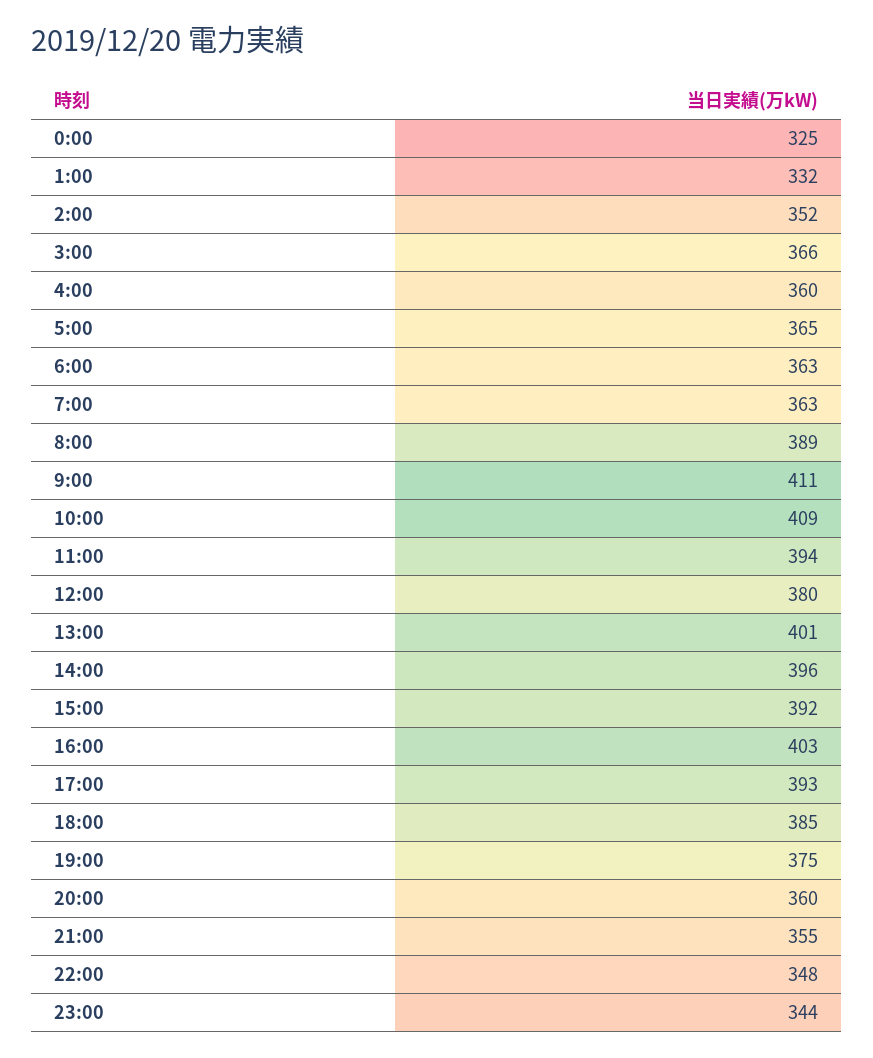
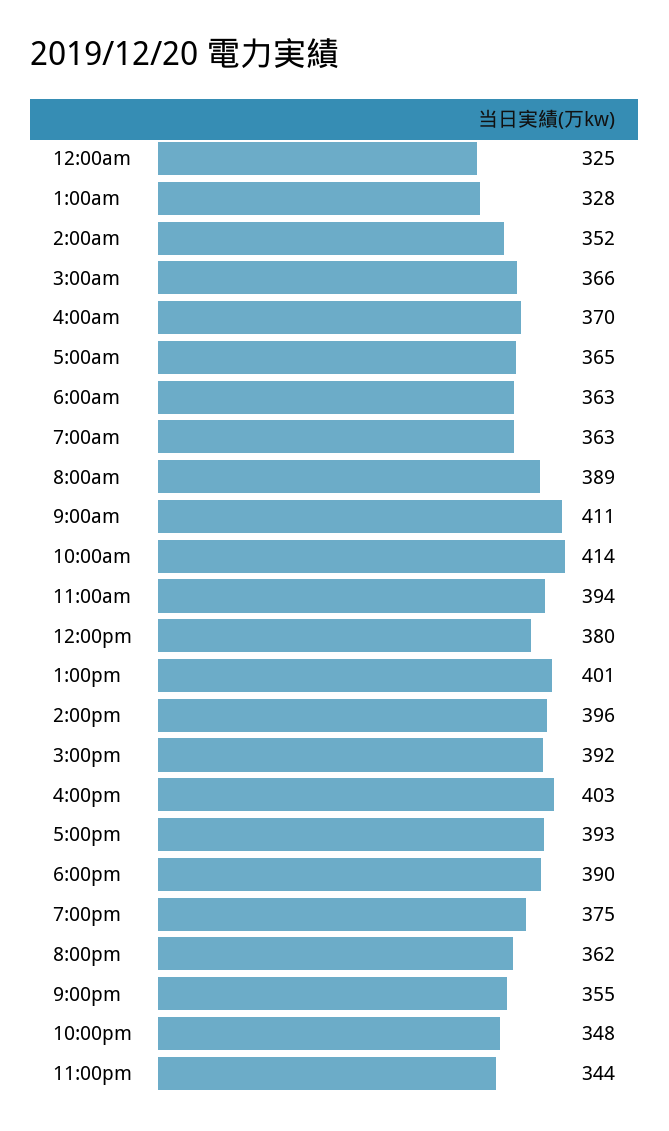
1:00: 332 -> 328
4:00: 360 -> 370
10:00: 409 -> 414
18:00: 385 -> 390
20:00: 360 -> 362

